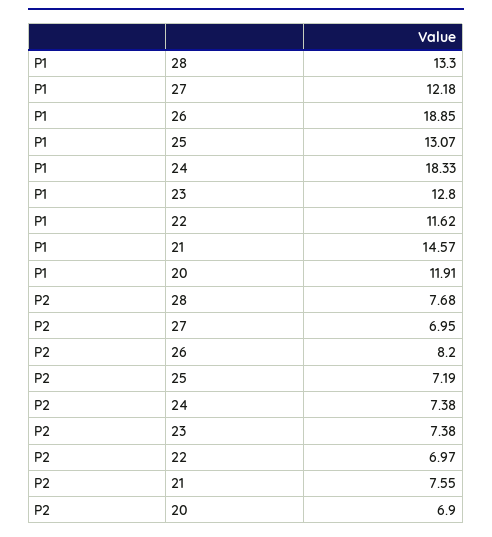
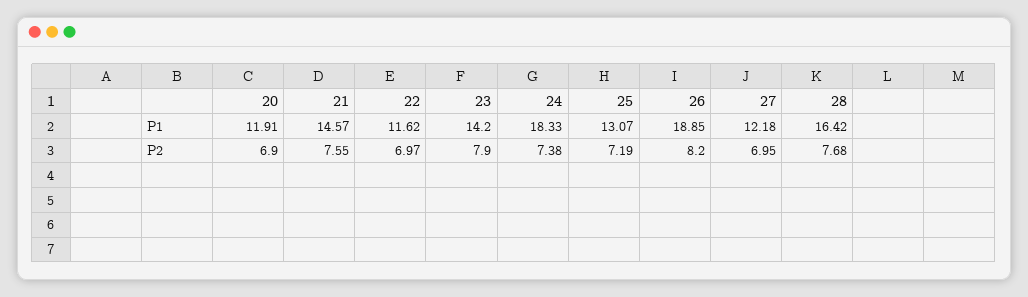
P1, 28: 13.3 -> 16.42
P1, 23: 12.8 -> 14.2
P2, 23: 7.38 -> 7.9

